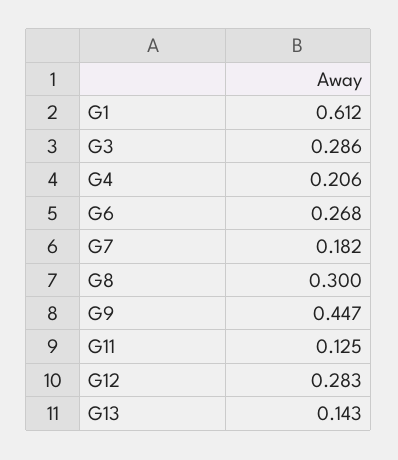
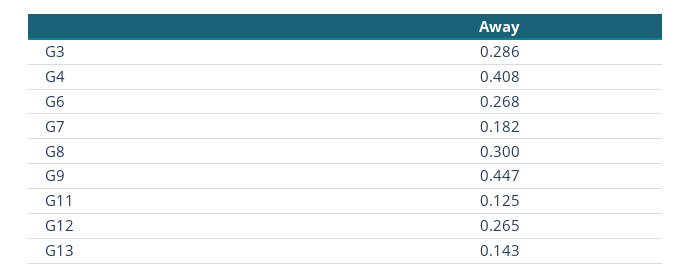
G1: 0.612 -> none
G4: 0.206 -> 0.408
G12: 0.283 -> 0.265

